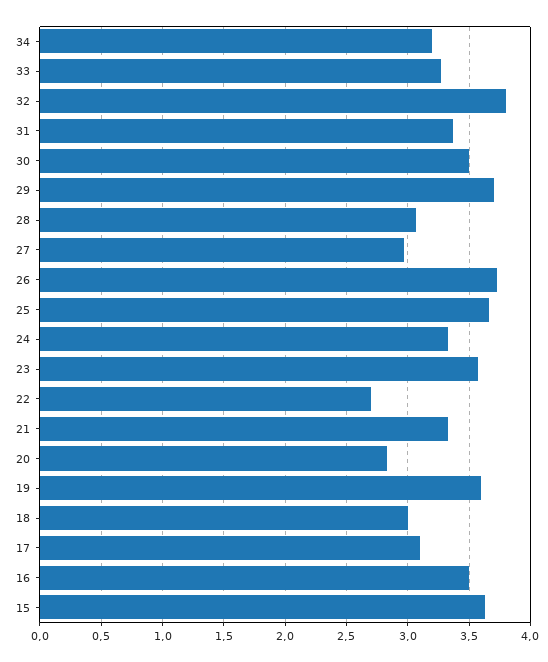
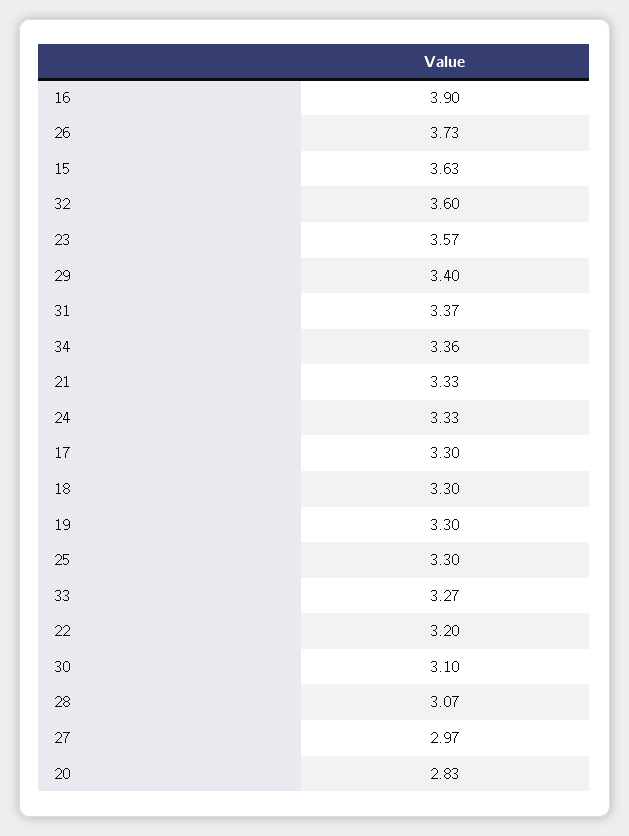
34: 3.2 -> 3.36
32: 3.8 -> 3.6
30: 3.5 -> 3.1
29: 3.7 -> 3.4
25: 3.65 -> 3.3
22: 2.7 -> 3.2
19: 3.6 -> 3.3
18: 3 -> 3.3
17: 3.1 -> 3.3
16: 3.5 -> 3.9

